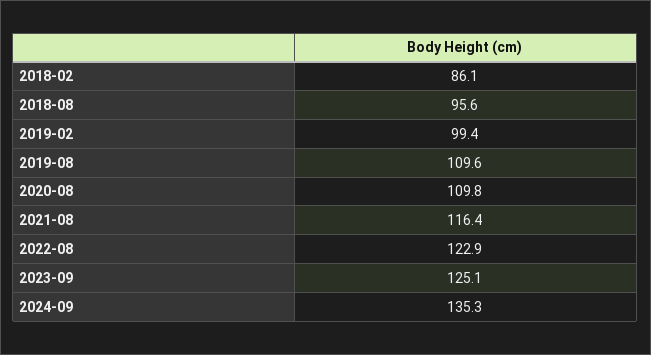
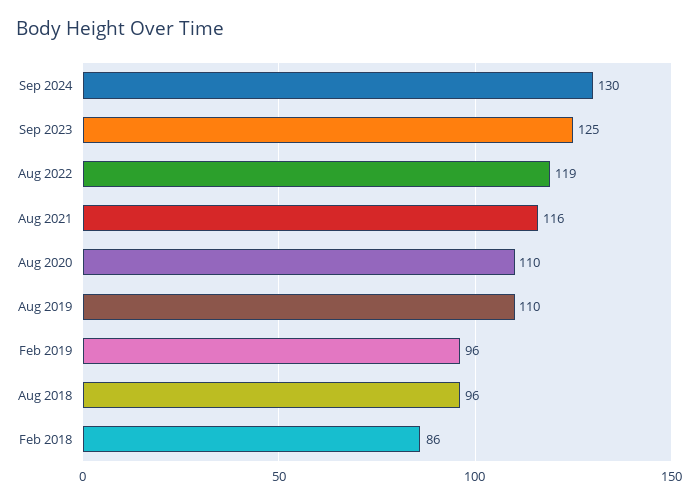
2019-02: 99.4 -> 96
2022-08: 122.9 -> 119
2024-09: 135.3 -> 130

